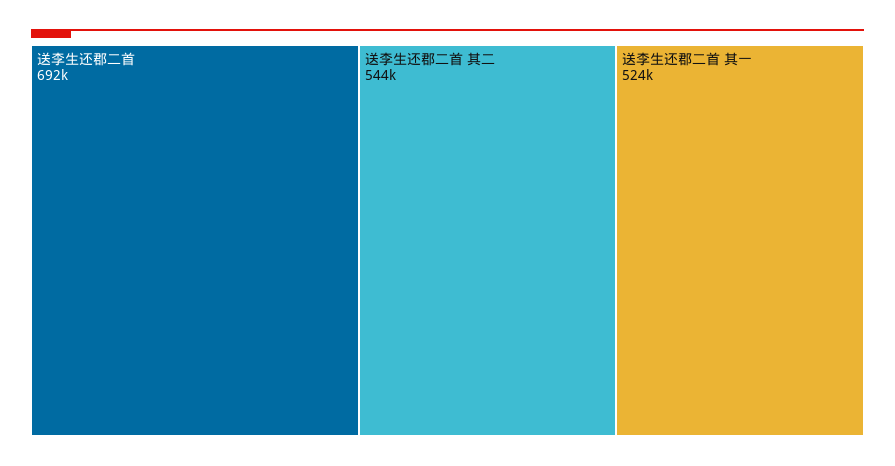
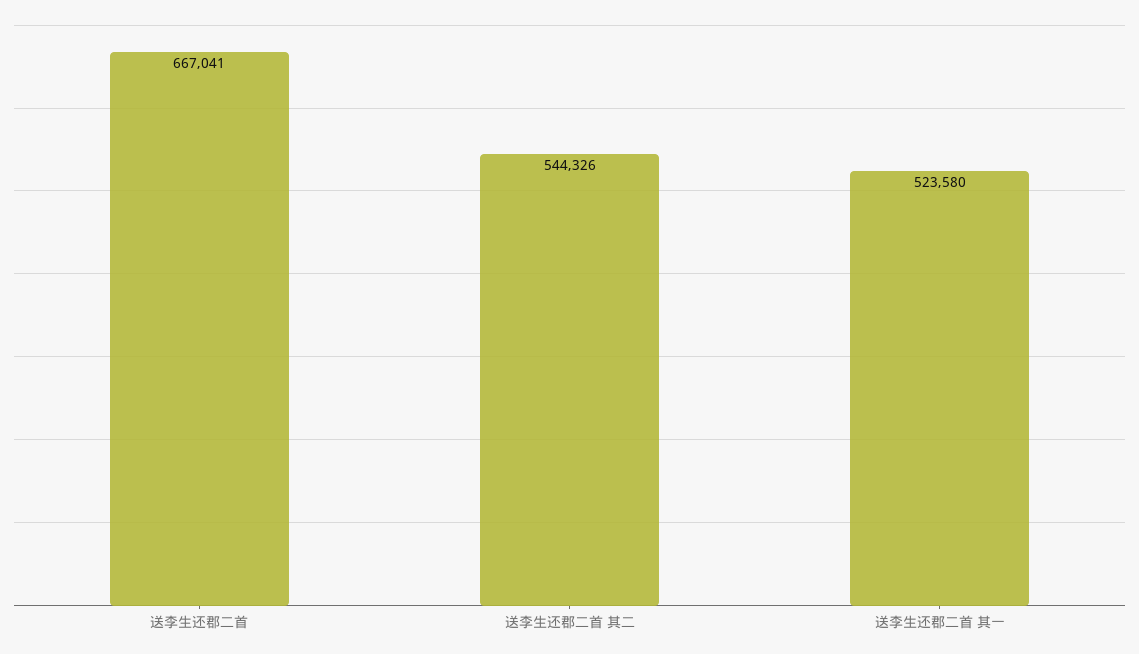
送李生还郡二首: 692000 -> 667041

